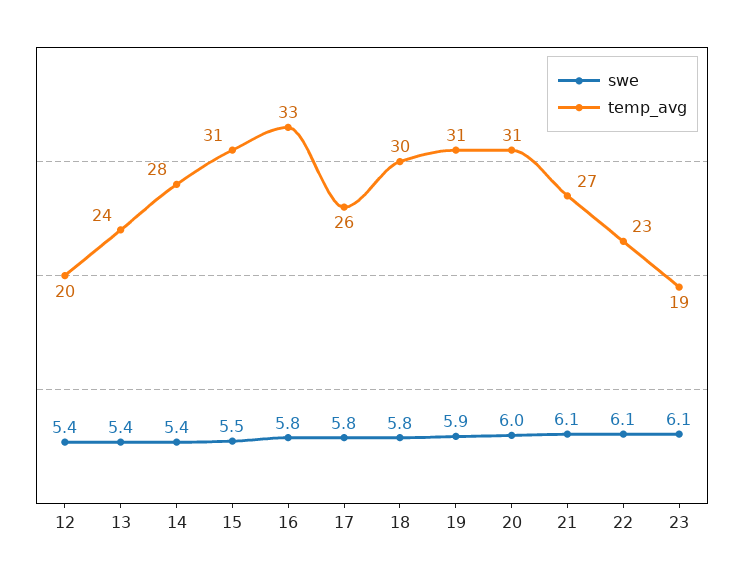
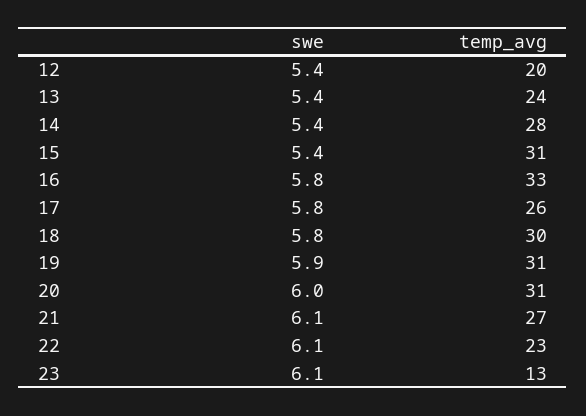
swe, 15: 5.5 -> 5.4
temp_avg, 23: 19 -> 13

